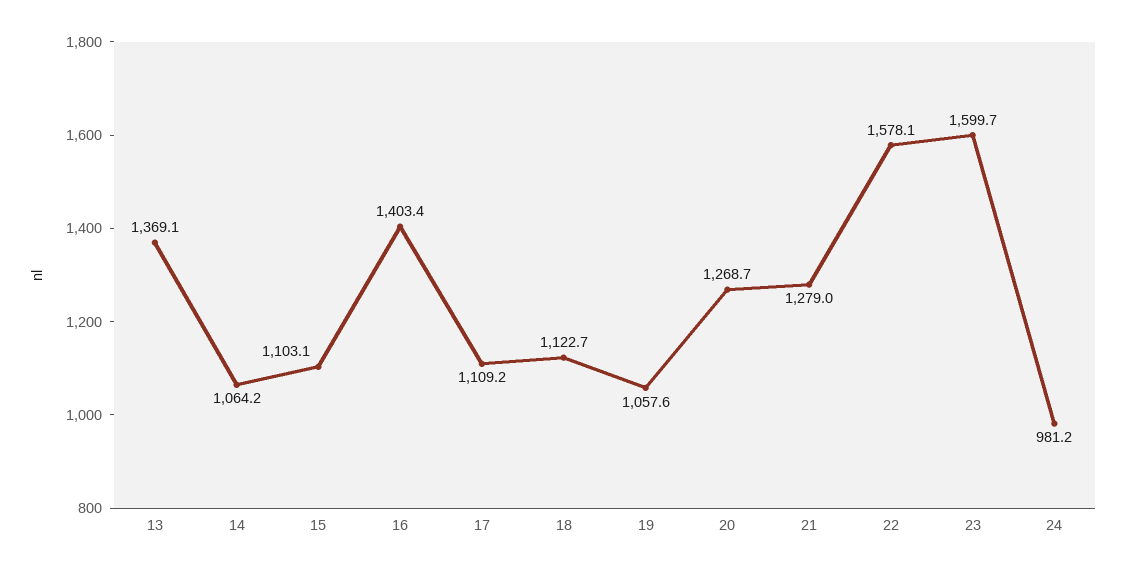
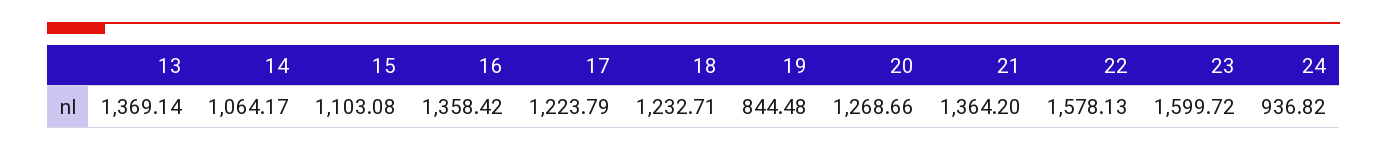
16: 1403.4 -> 1358.42
17: 1109.2 -> 1223.79
18: 1122.7 -> 1232.71
19: 1057.6 -> 844.48
21: 1279 -> 1364.2
24: 981.2 -> 936.82

